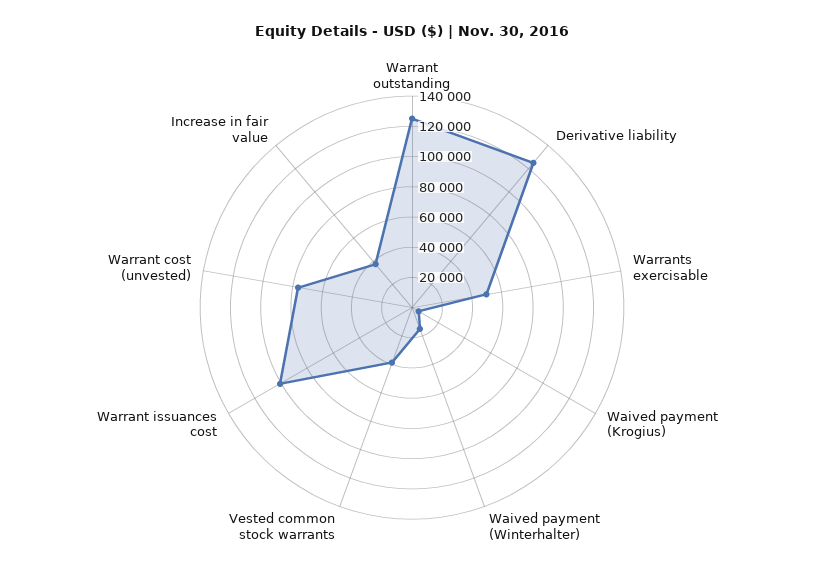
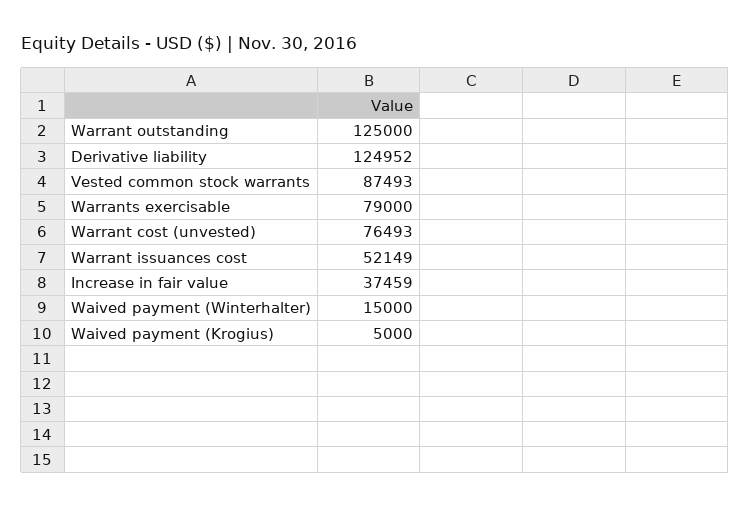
Warrants exercisable: 50000 -> 79000
Vested common stock warrants: 40000 -> 87493
Warrant issuances cost: 100000 -> 52149

